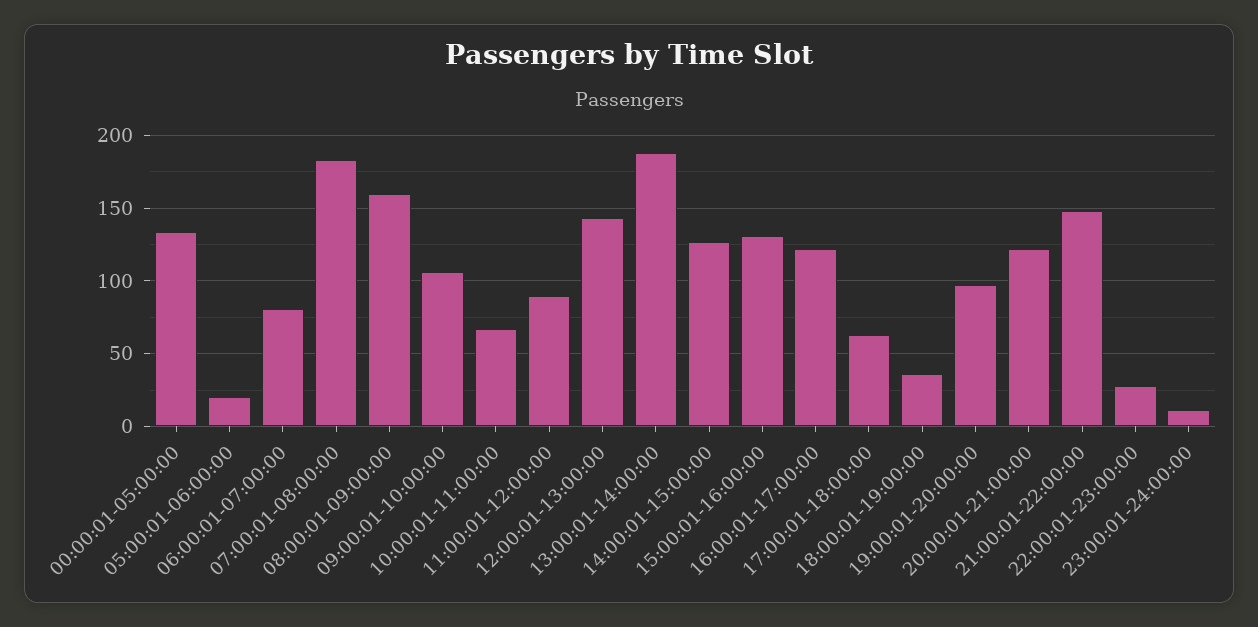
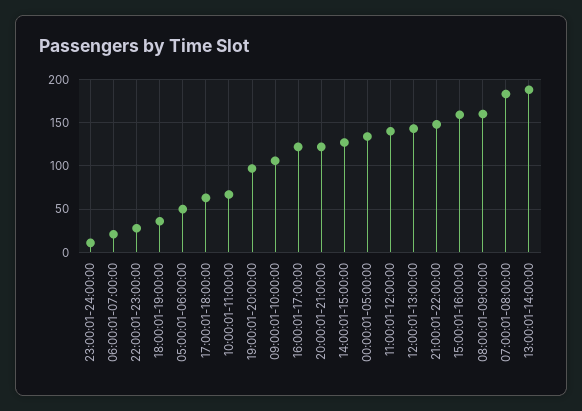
05:00:01-06:00:00: 20 -> 50
06:00:01-07:00:00: 80 -> 20
11:00:01-12:00:00: 90 -> 140
15:00:01-16:00:00: 130 -> 160

